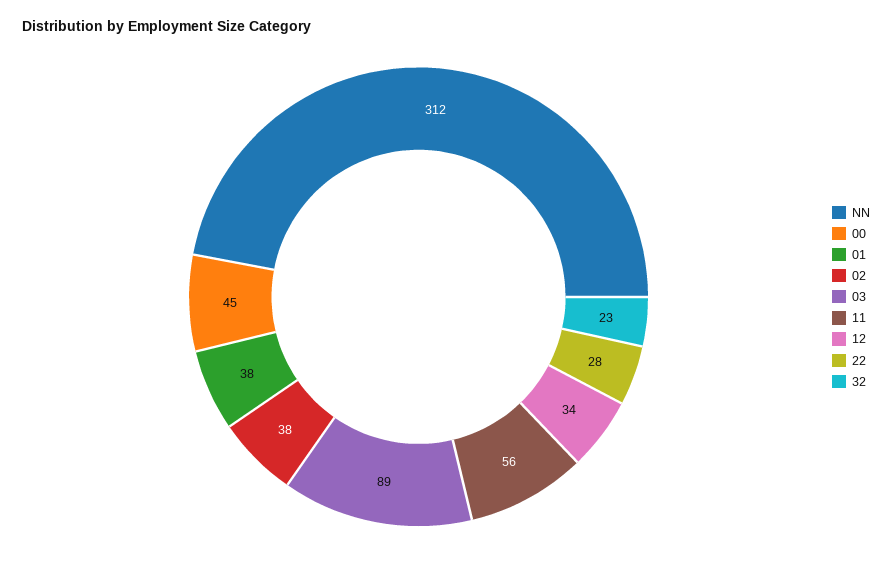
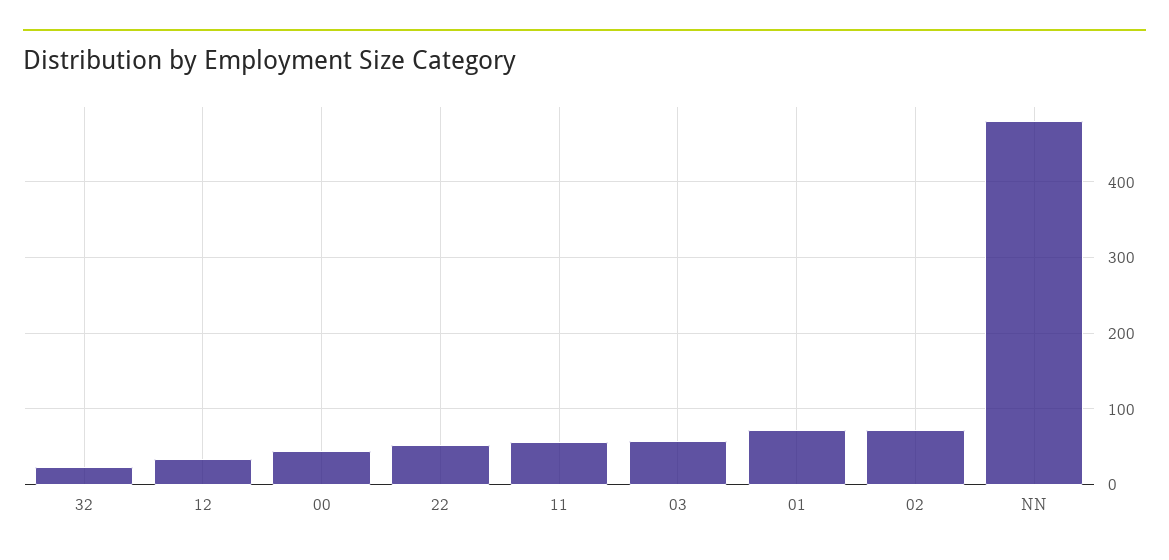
NN: 312 -> 480
01: 38 -> 70
02: 38 -> 70
03: 89 -> 60
22: 28 -> 50

